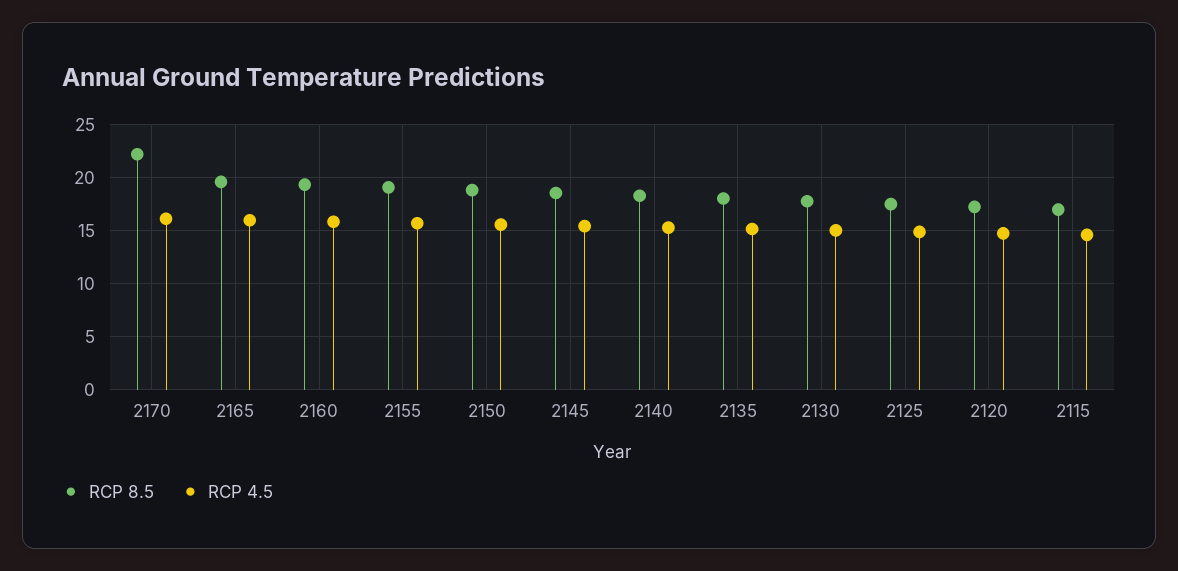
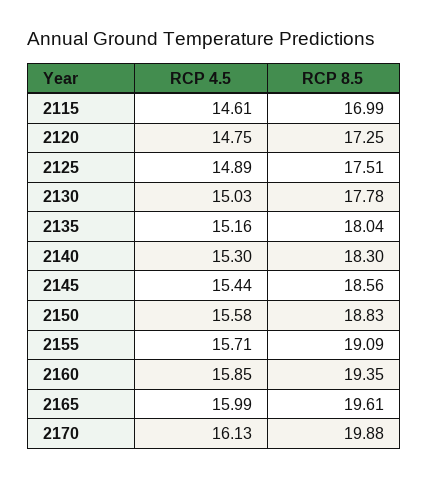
RCP 8.5, 2170: 22 -> 19.88

